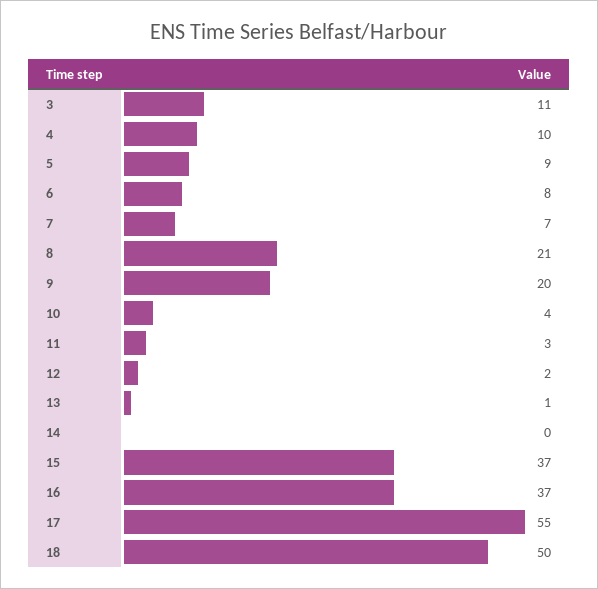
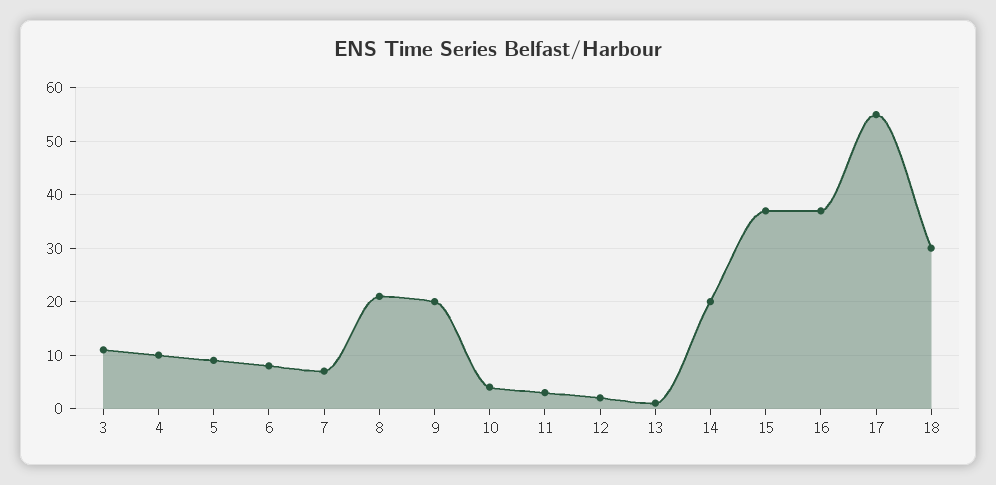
14: 0 -> 20
18: 50 -> 30

